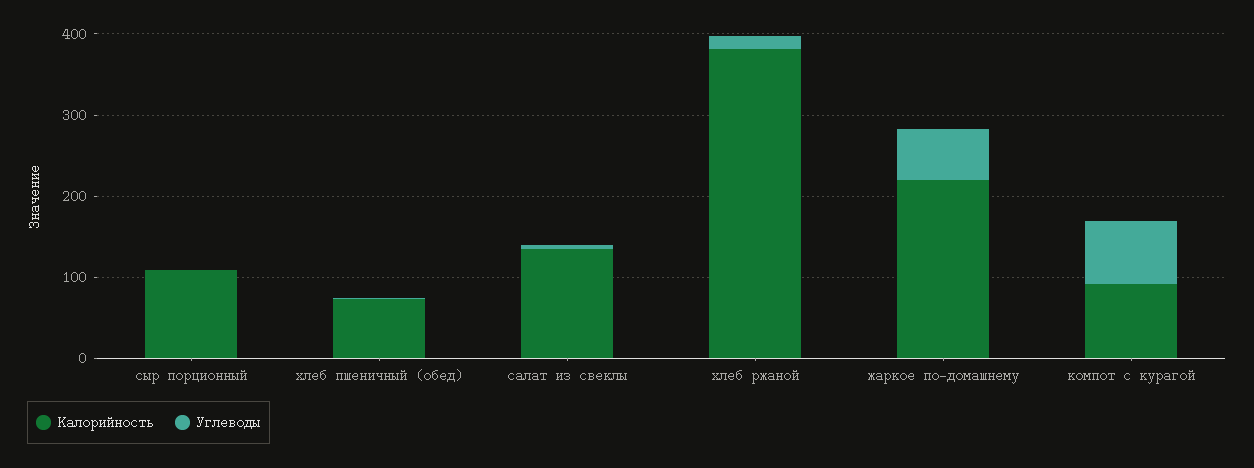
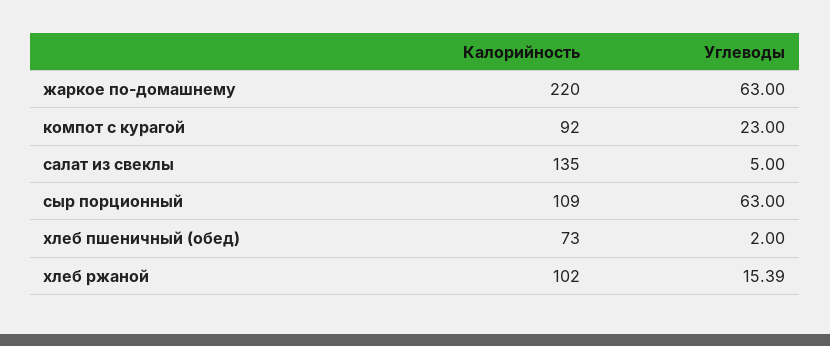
Углеводы, сыр порционный: 0 -> 63
Калорийность, хлеб ржаной: 380 -> 102
Углеводы, компот с курагой: 80 -> 23

